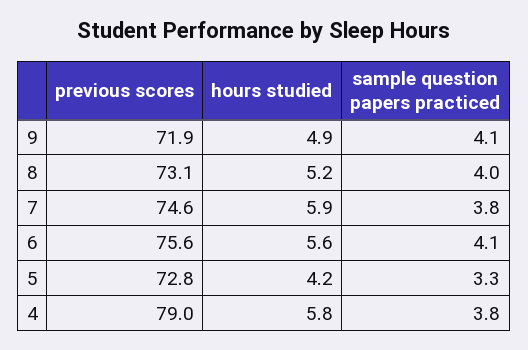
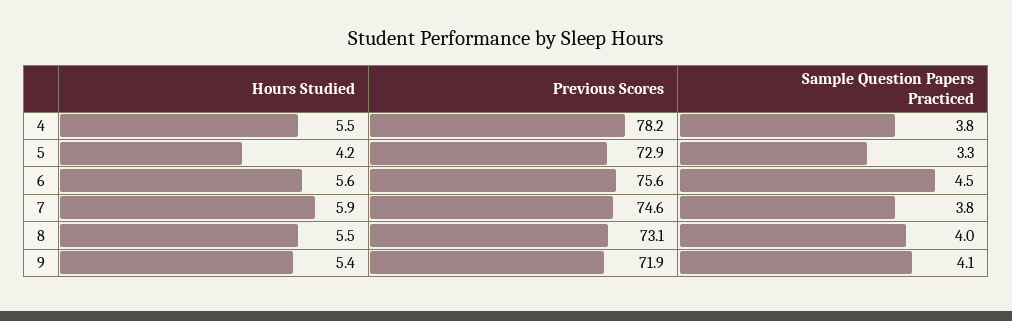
hours studied, 9: 4.9 -> 5.4
hours studied, 8: 5.2 -> 5.5
sample question papers practiced, 6: 4.1 -> 4.5
previous scores, 5: 72.8 -> 72.9
previous scores, 4: 79 -> 78.2
hours studied, 4: 5.8 -> 5.5

